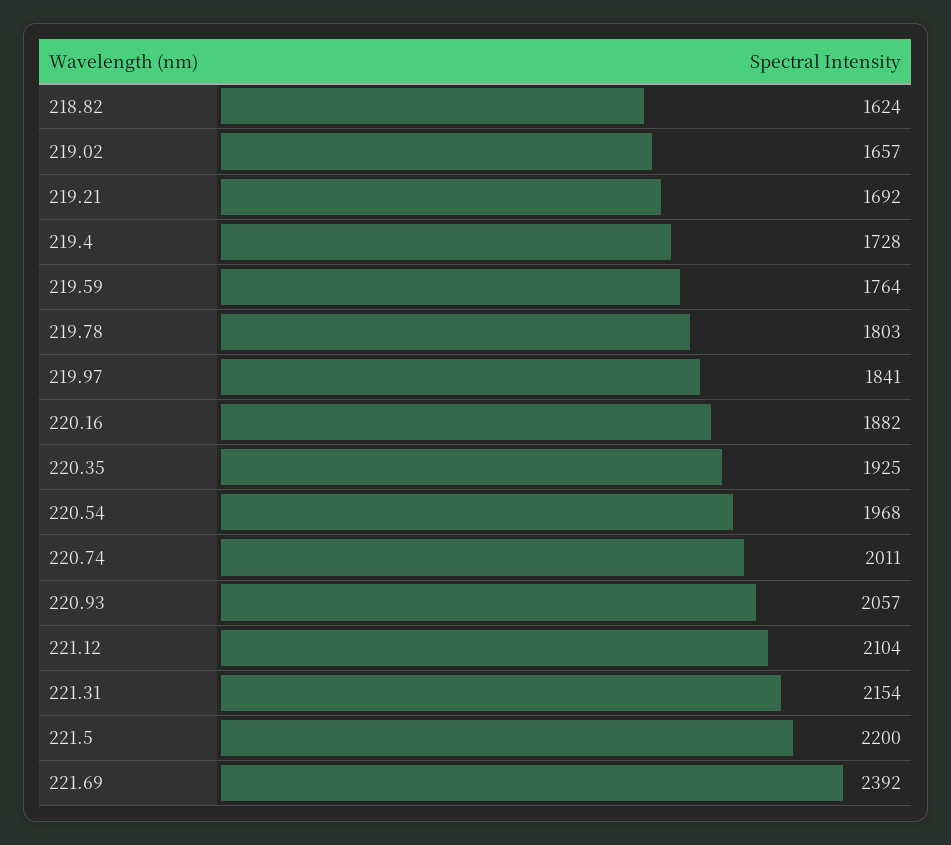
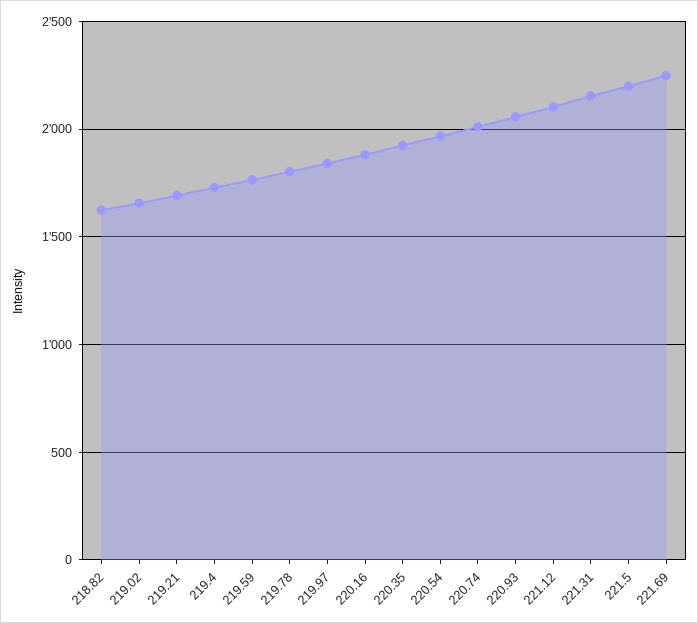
221.69: 2392 -> 2250

